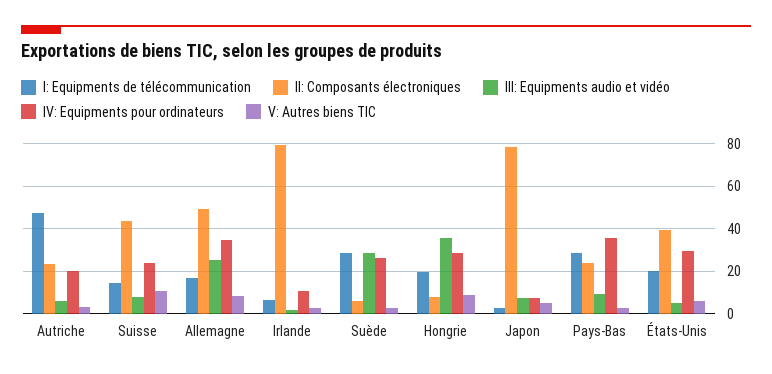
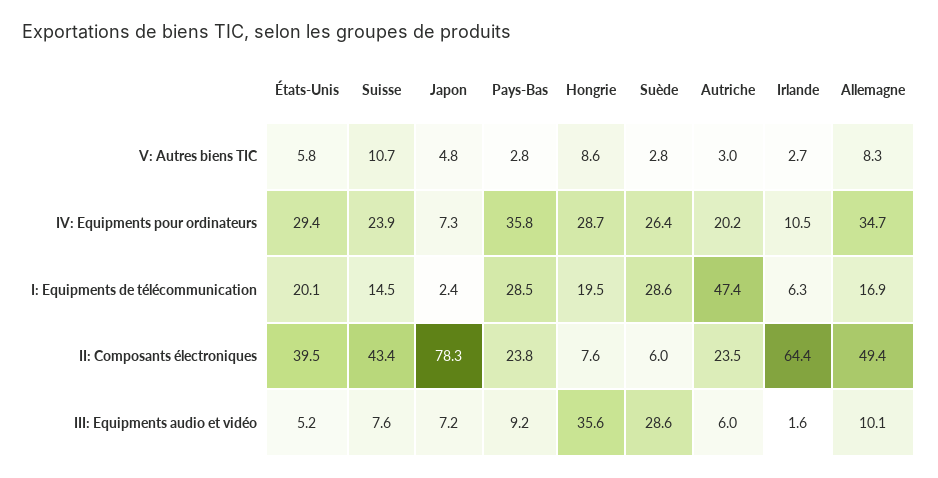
III: Equipments audio et vidéo, Allemagne: 25 -> 10.1
II: Composants électroniques, Irlande: 80 -> 64.4

